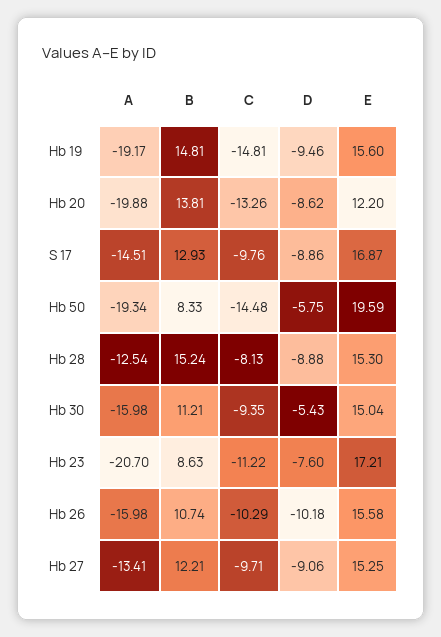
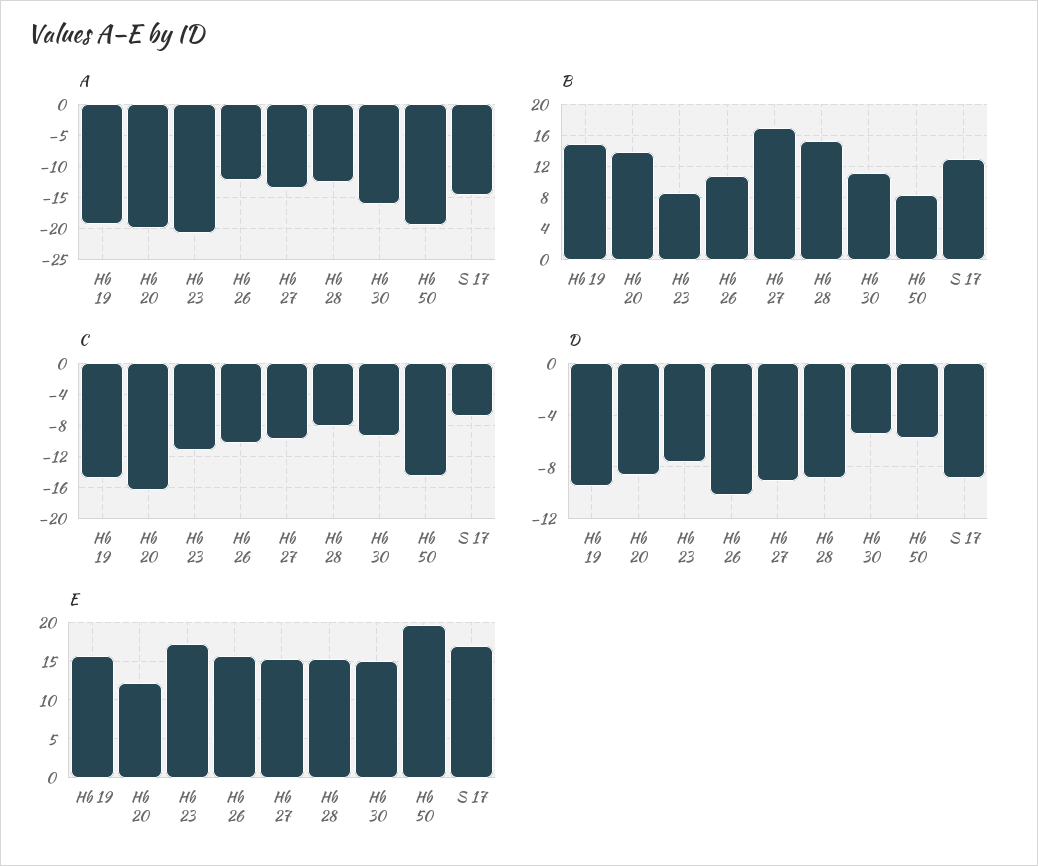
C, Hb 20: -13.26 -> -16
C, S 17: -9.76 -> -7
A, Hb 26: -15.98 -> -12
B, Hb 27: 12.21 -> 17

